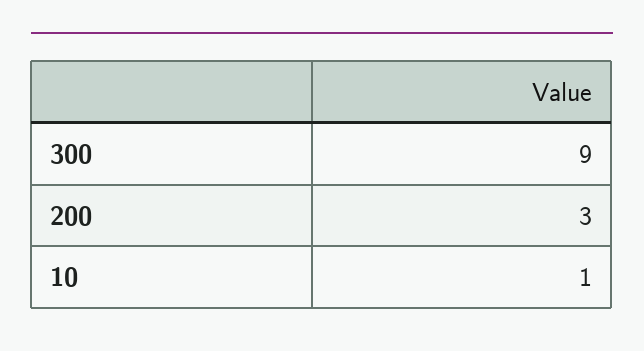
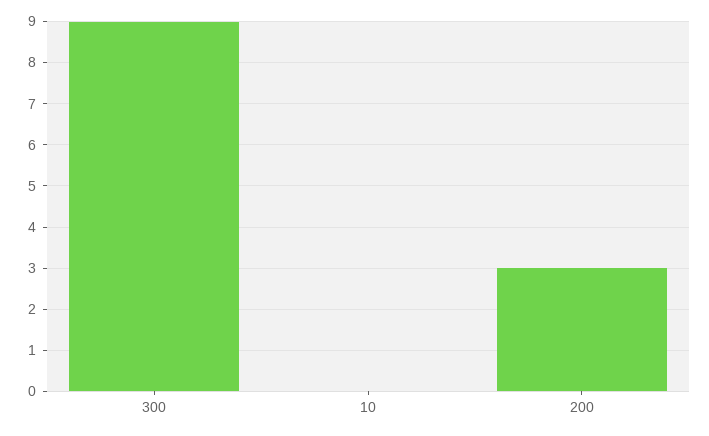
10: 1 -> 0

